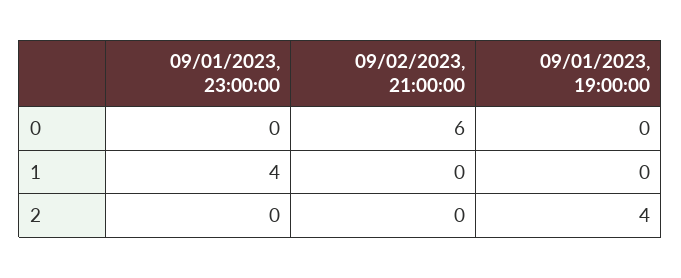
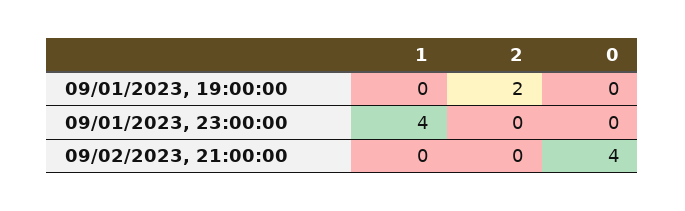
09/02/2023, 21:00:00, 0: 6 -> 4
09/01/2023, 19:00:00, 2: 4 -> 2

